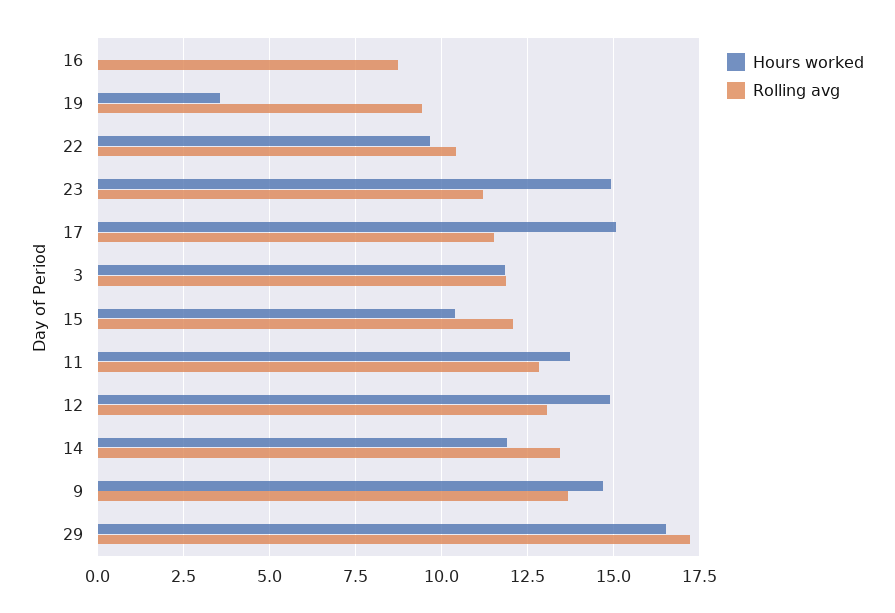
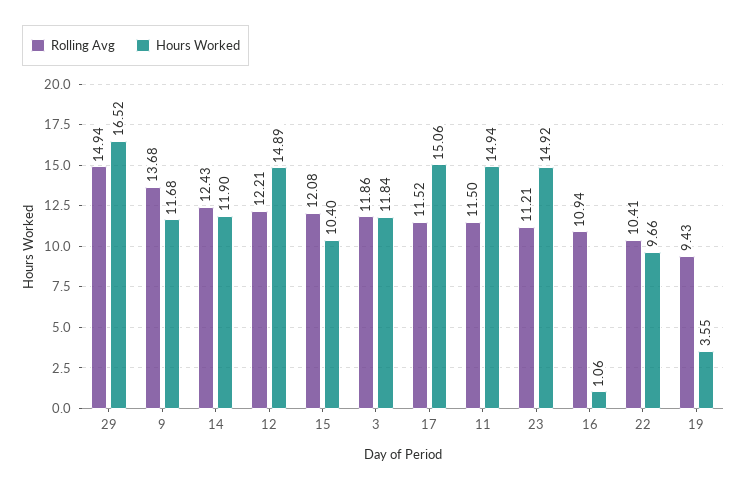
Hours worked, 16: 0 -> 1.06
Rolling avg, 16: 8.75 -> 10.94
Hours worked, 11: 13.75 -> 14.94
Rolling avg, 11: 12.75 -> 11.5
Rolling avg, 12: 13 -> 12.21
Rolling avg, 14: 13.5 -> 12.43
Hours worked, 9: 14.75 -> 11.68
Rolling avg, 29: 17.25 -> 14.94

